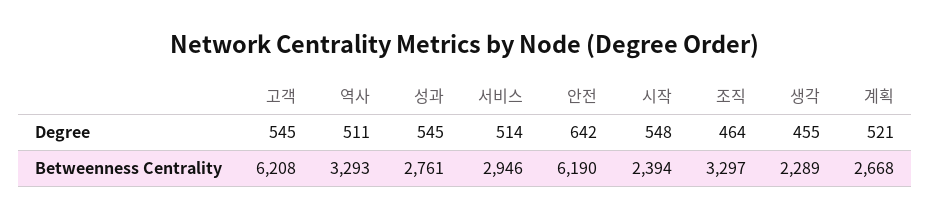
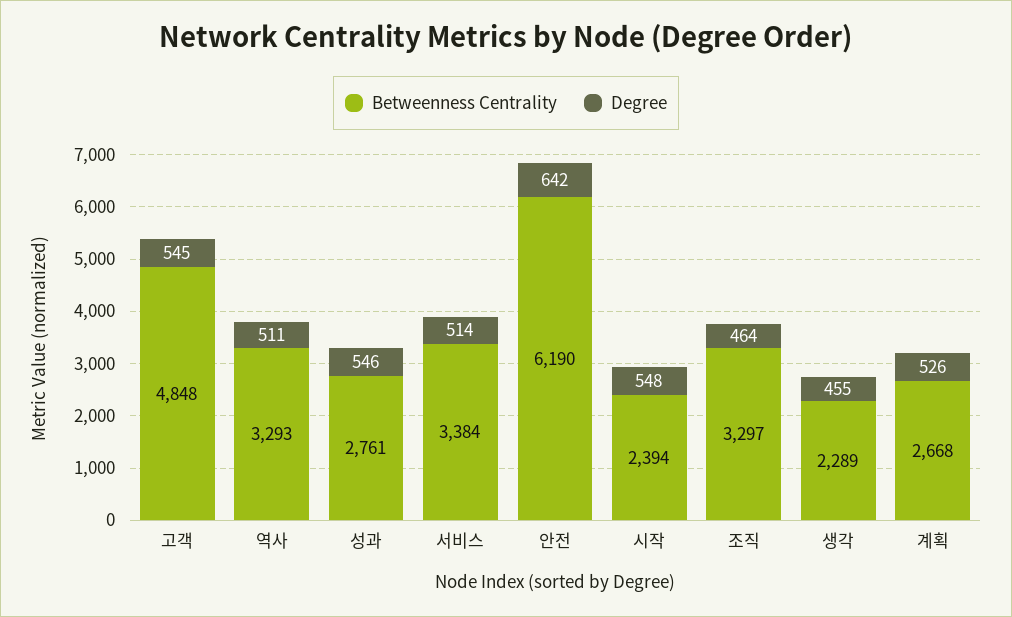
Degree, 성과: 545 -> 546
Degree, 계획: 521 -> 526
Betweenness Centrality, 고객: 6208 -> 4848
Betweenness Centrality, 서비스: 2946 -> 3384

